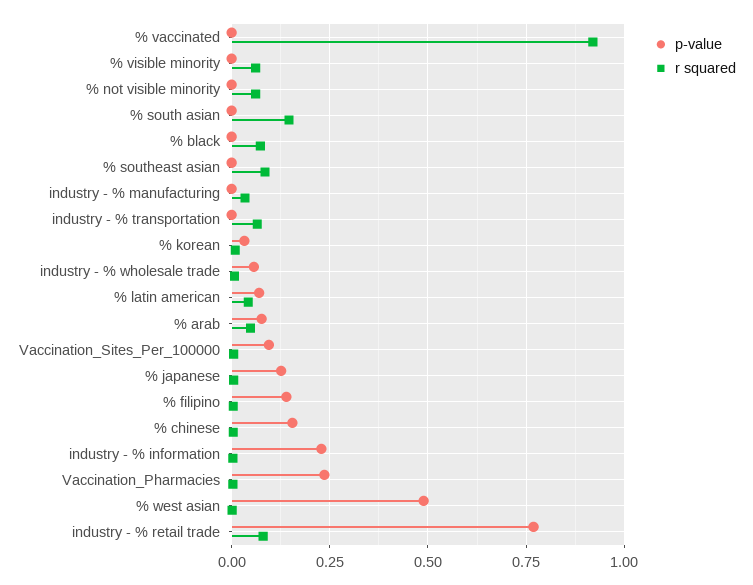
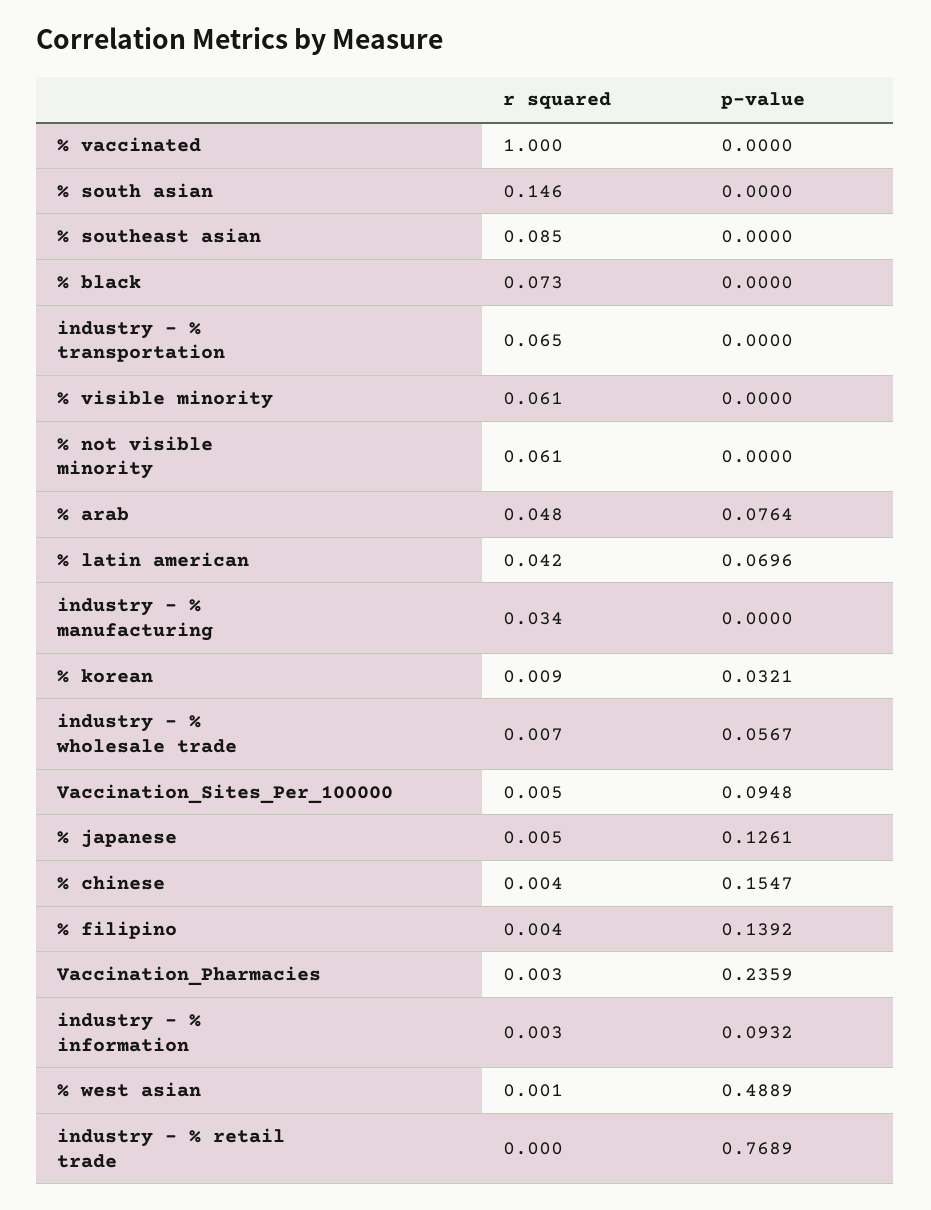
r squared, % vaccinated: 0.925 -> 1
p-value, industry - % information: 0.225 -> 0.0932
r squared, industry - % retail trade: 0.075 -> 0

